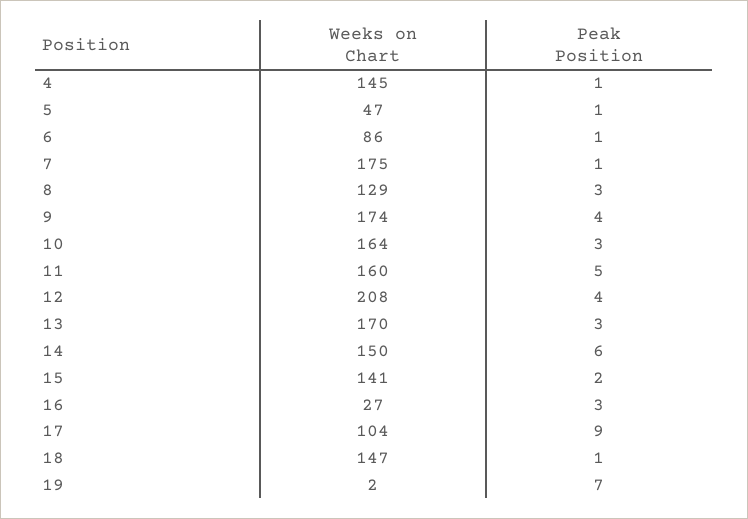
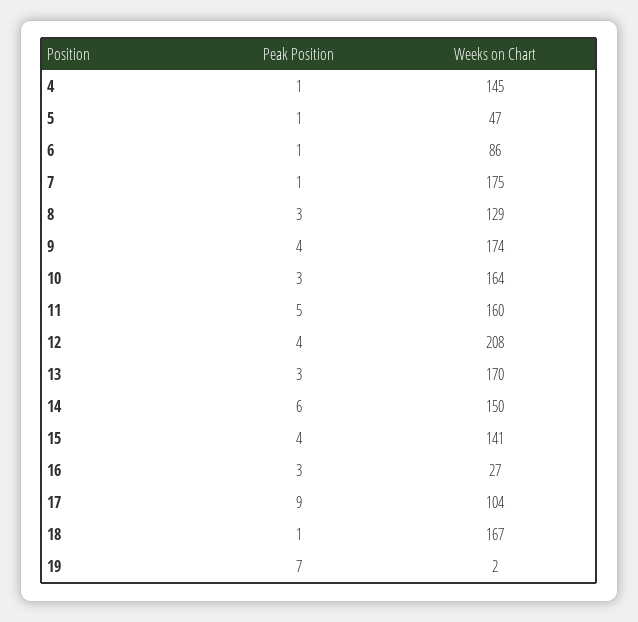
Peak Position, 15: 2 -> 4
Weeks on Chart, 18: 147 -> 167

